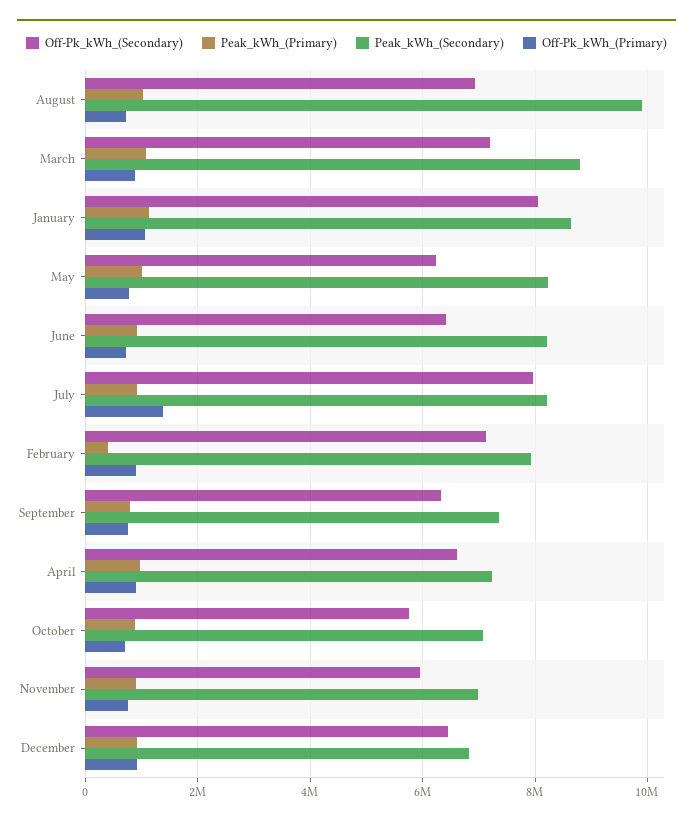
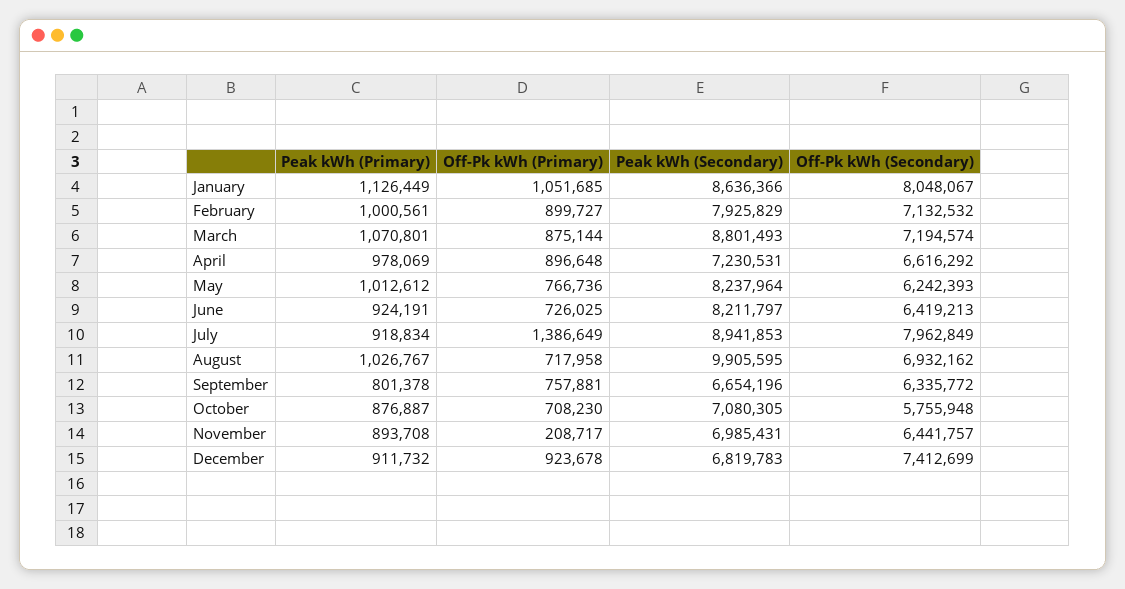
Peak_kWh_(Secondary), July: 8200000 -> 8941853
Peak_kWh_(Primary), February: 400000 -> 1000561
Peak_kWh_(Secondary), September: 7400000 -> 6654196
Off-Pk_kWh_(Secondary), November: 6000000 -> 6441757
Off-Pk_kWh_(Primary), November: 800000 -> 208717
Off-Pk_kWh_(Secondary), December: 6400000 -> 7412699

